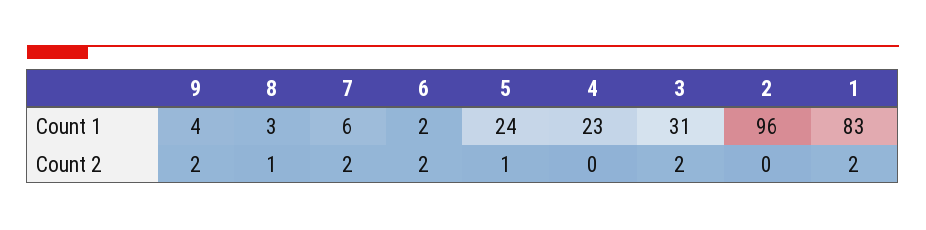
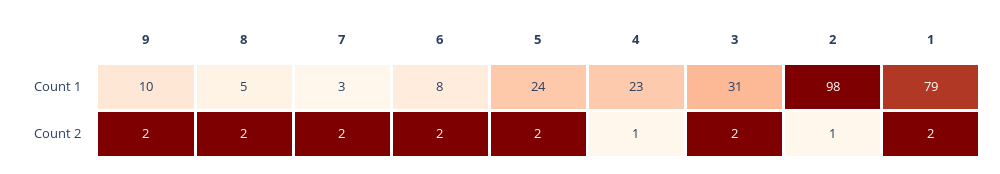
9, Count 1: 4 -> 10
8, Count 1: 3 -> 5
7, Count 1: 6 -> 3
6, Count 1: 2 -> 8
2, Count 1: 96 -> 98
1, Count 1: 83 -> 79
8, Count 2: 1 -> 2
5, Count 2: 1 -> 2
4, Count 2: 0 -> 1
2, Count 2: 0 -> 1

